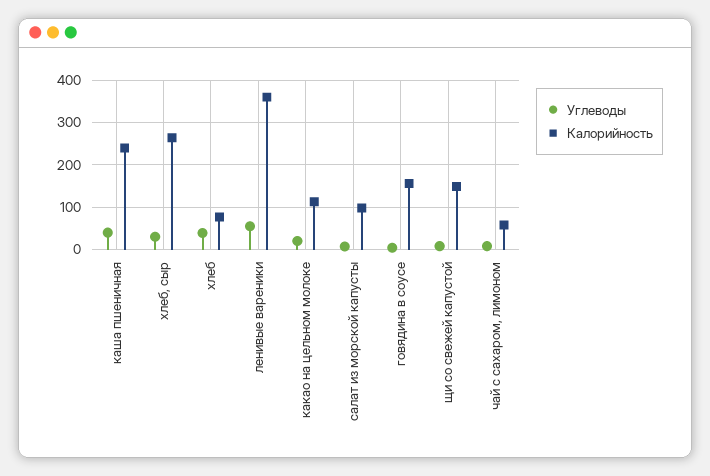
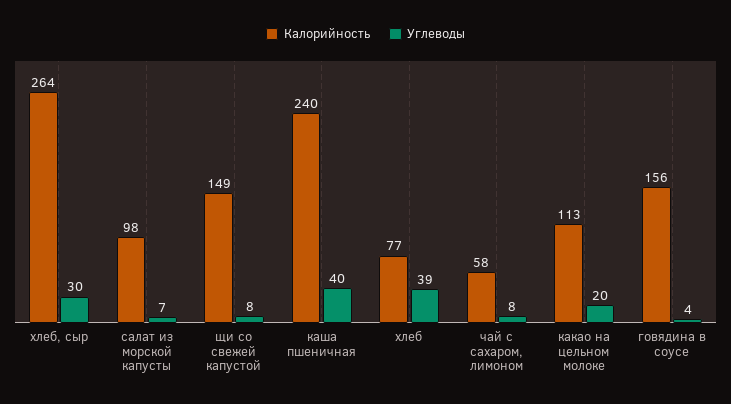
Углеводы, ленивые вареники: 60 -> none
Калорийность, ленивые вареники: 360 -> none

